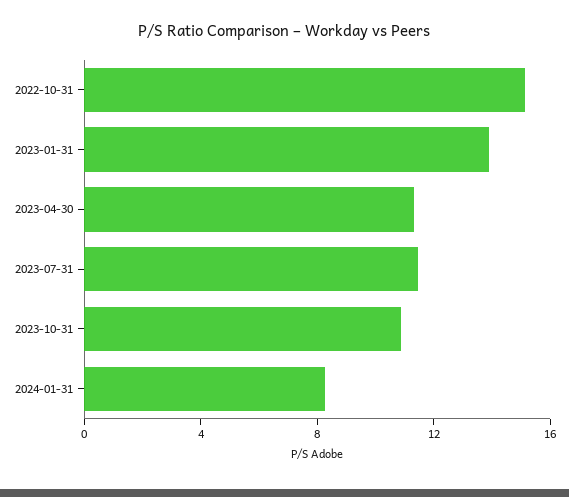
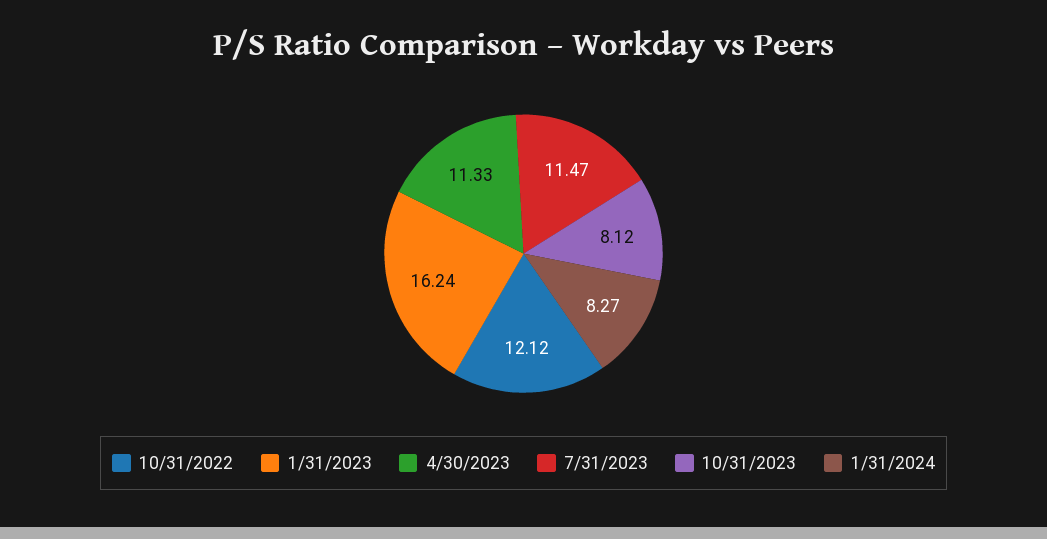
2022-10-31: 15 -> 12.12
2023-01-31: 14 -> 16.24
2023-10-31: 11 -> 8.12

